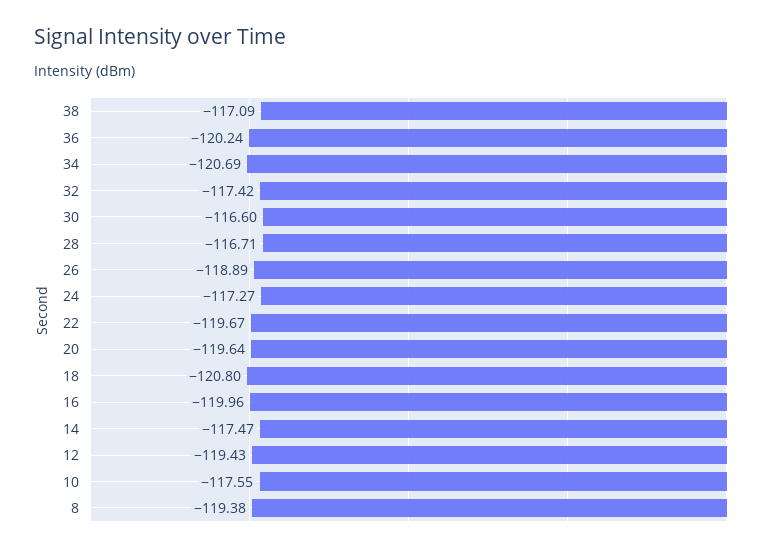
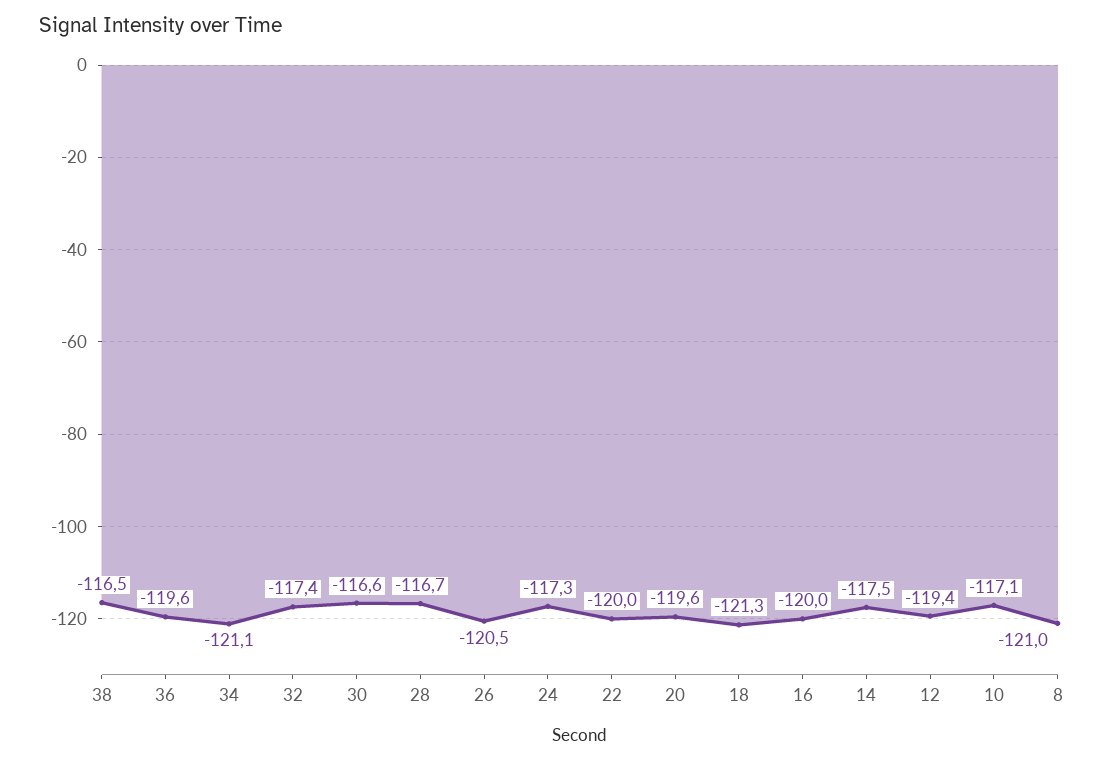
38: -117.09 -> -116.5
36: -120.24 -> -119.6
34: -120.69 -> -121.1
26: -118.89 -> -120.5
22: -119.67 -> -120
18: -120.8 -> -121.3
10: -117.55 -> -117.1
8: -119.38 -> -121

